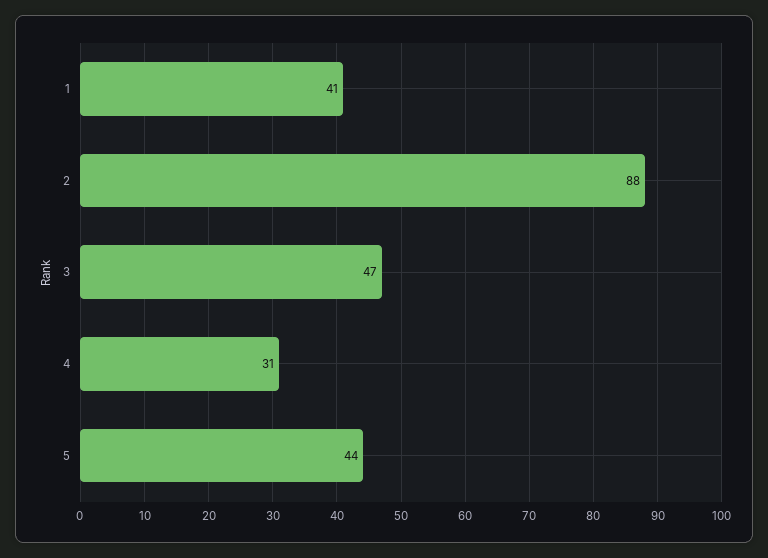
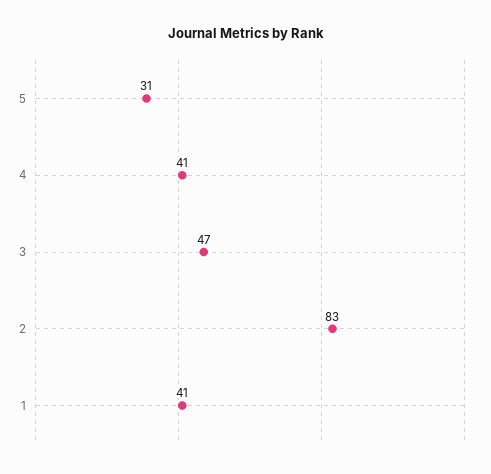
2: 88 -> 83
4: 31 -> 41
5: 44 -> 31

